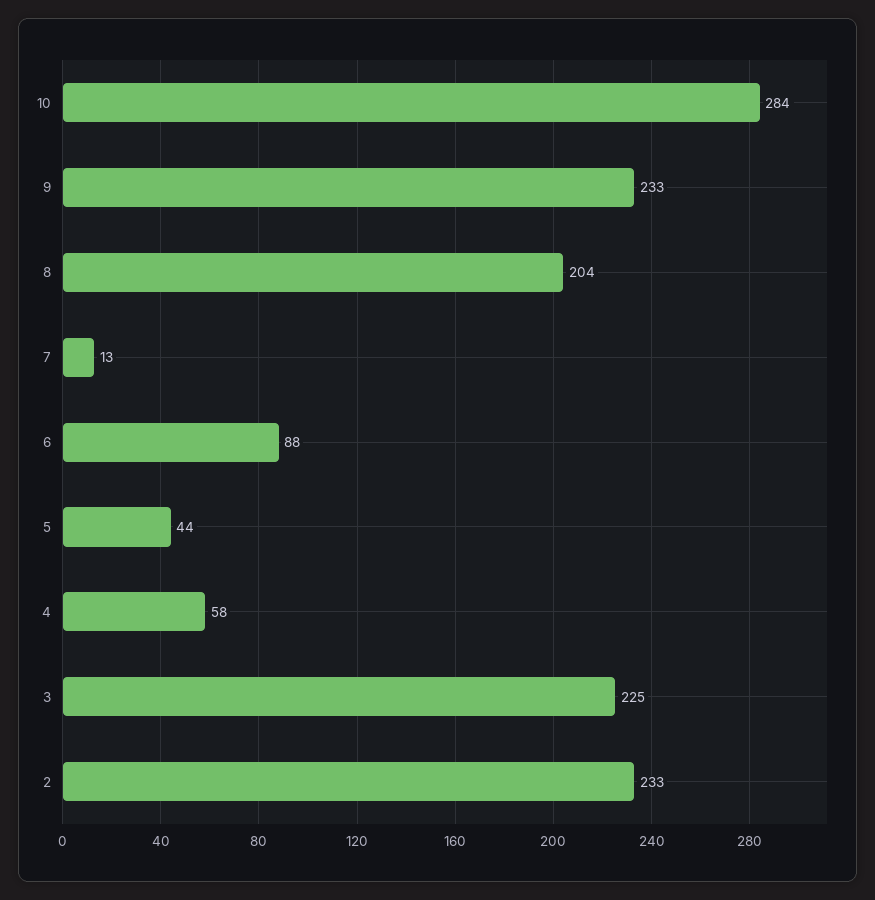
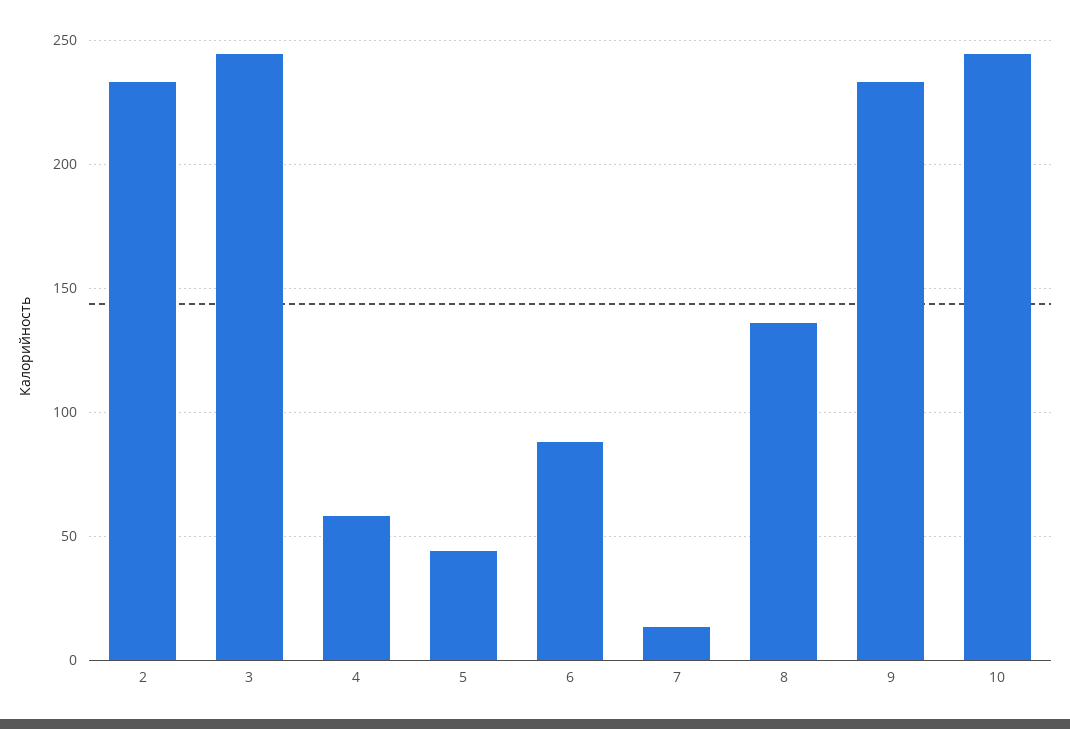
10: 284 -> 245
8: 204 -> 135
3: 225 -> 245

